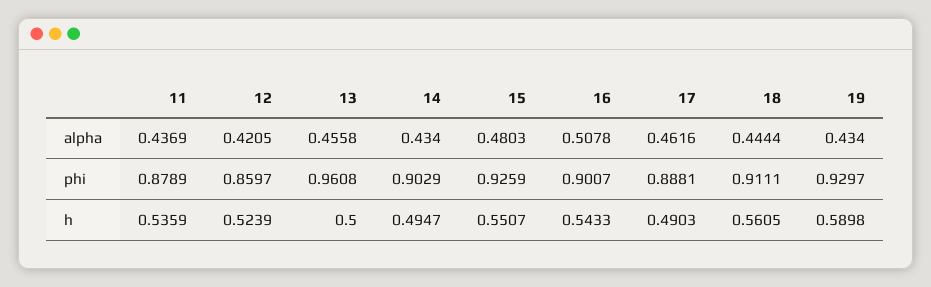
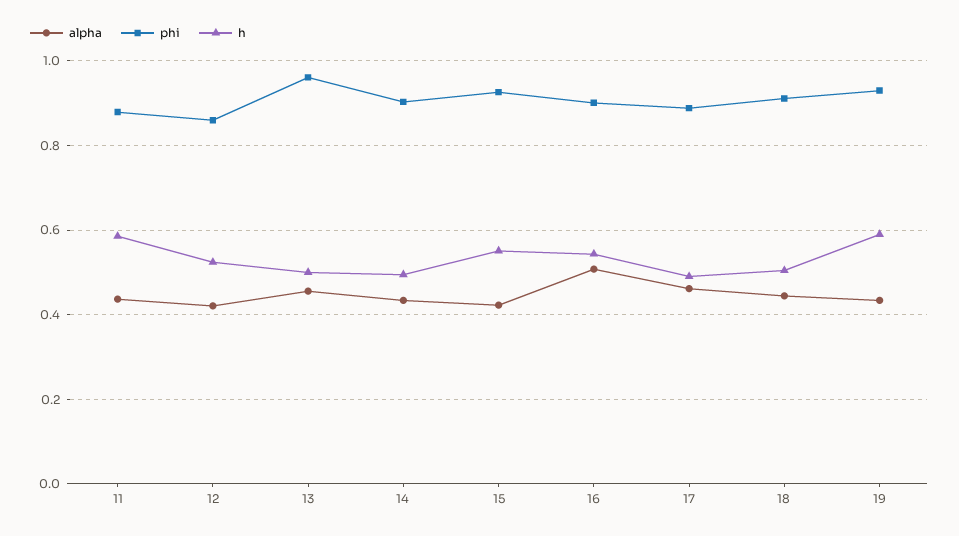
alpha, 15: 0.4803 -> 0.42
h, 11: 0.5359 -> 0.58
h, 18: 0.5605 -> 0.5

